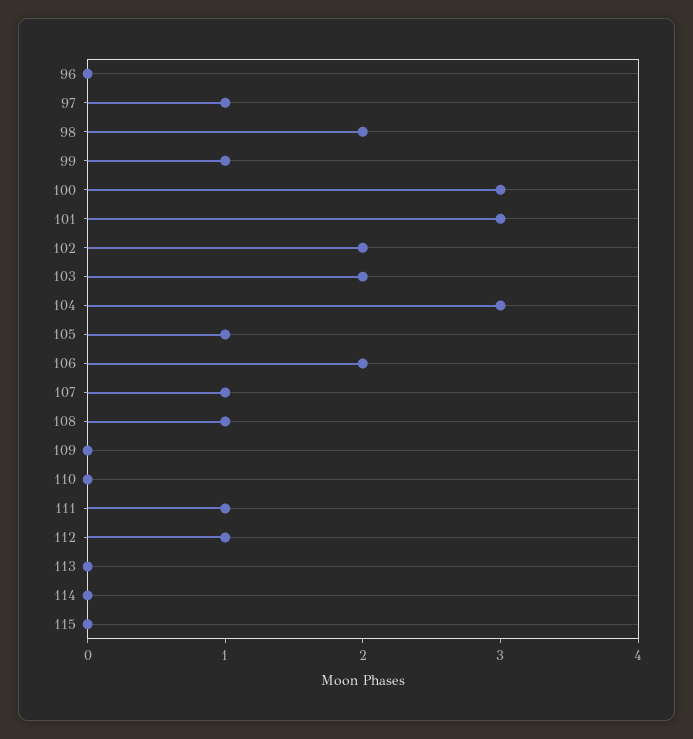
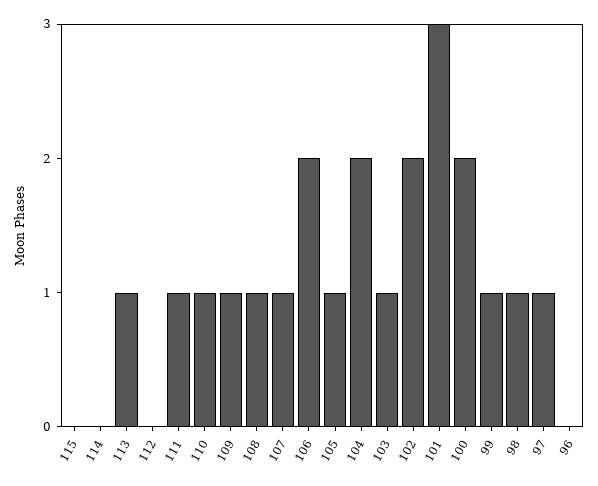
98: 2 -> 1
100: 3 -> 2
103: 2 -> 1
104: 3 -> 2
109: 0 -> 1
110: 0 -> 1
112: 1 -> 0
113: 0 -> 1

